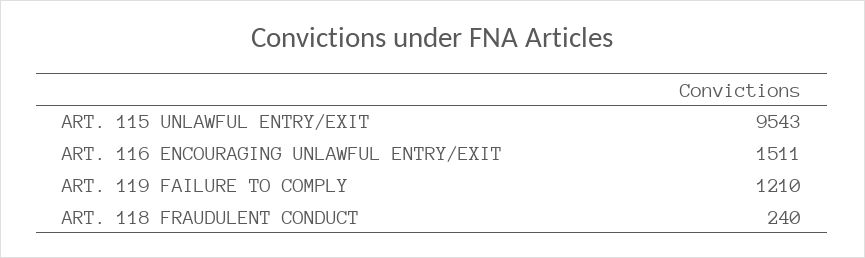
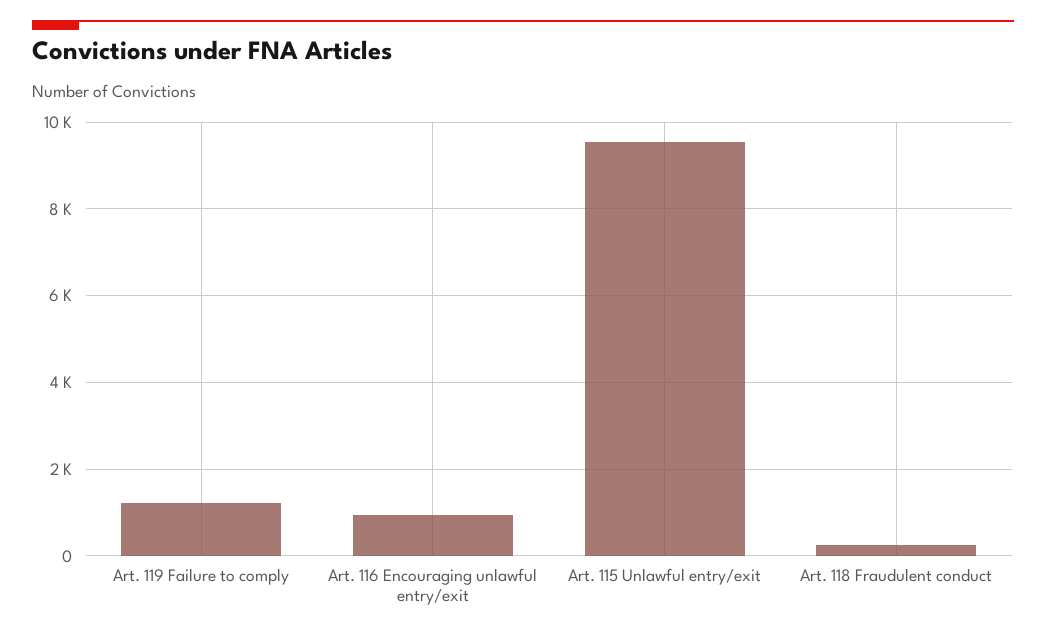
ART. 116 ENCOURAGING UNLAWFUL ENTRY/EXIT: 1511 -> 1000

